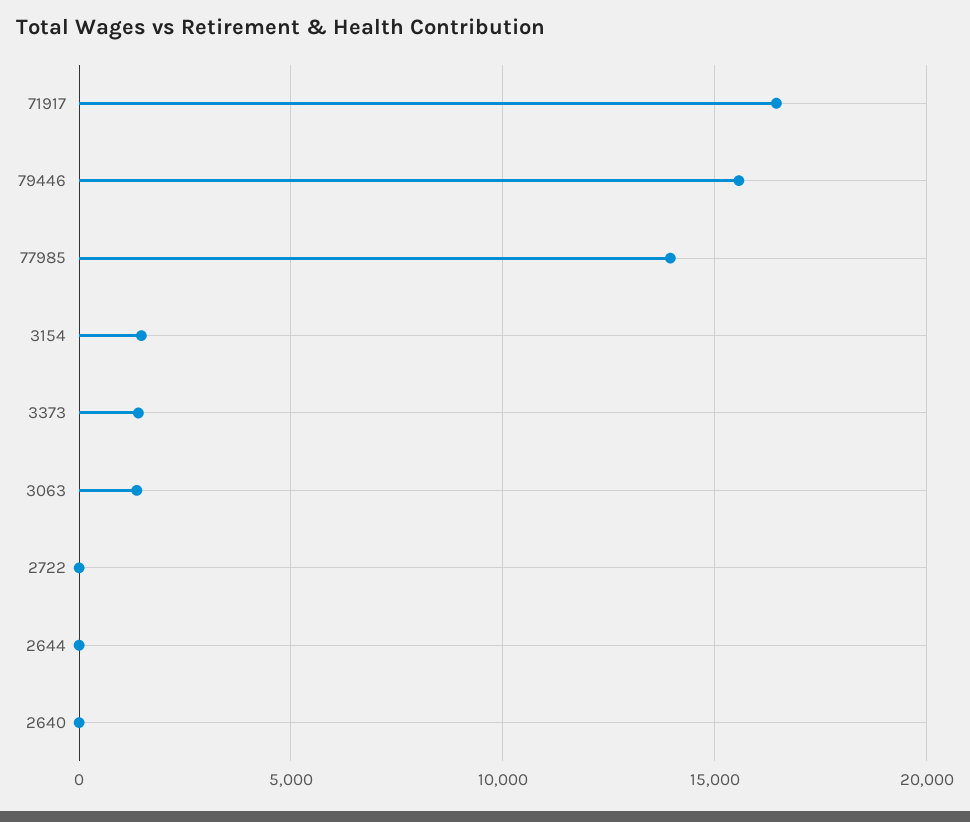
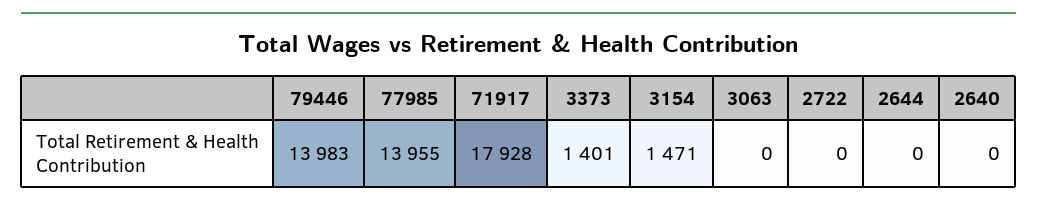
71917: 16500 -> 17928
79446: 15500 -> 13983
3063: 1500 -> 0

